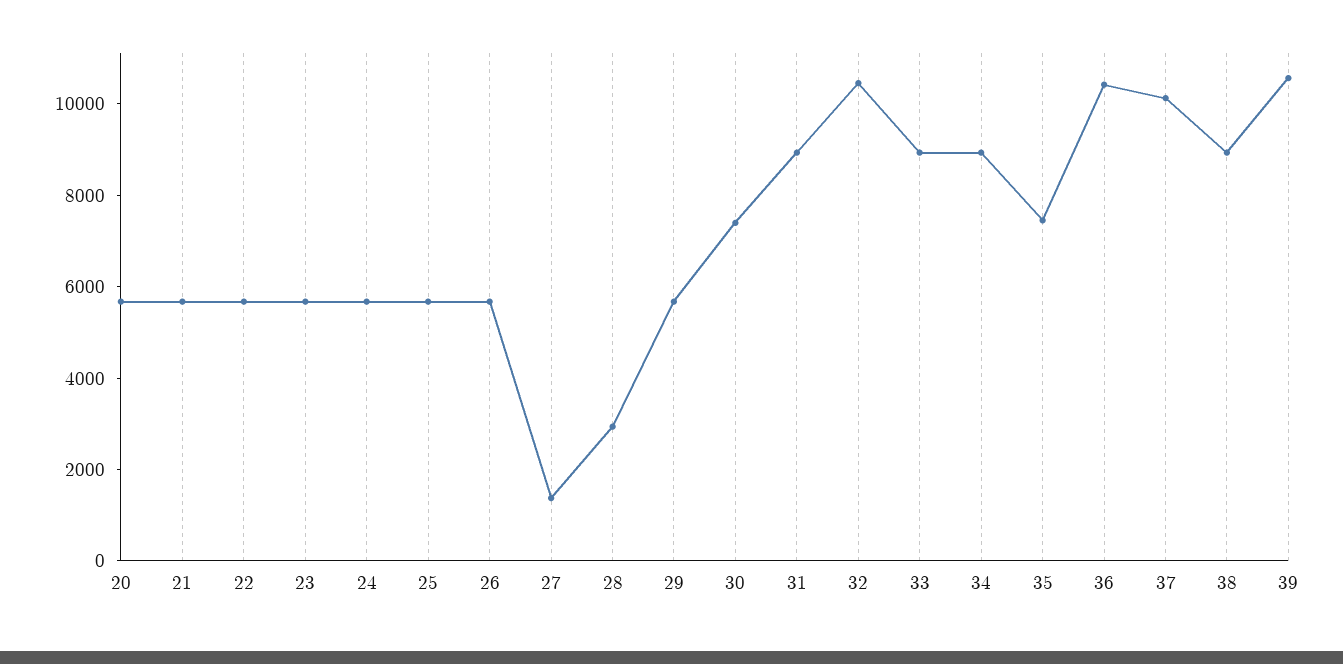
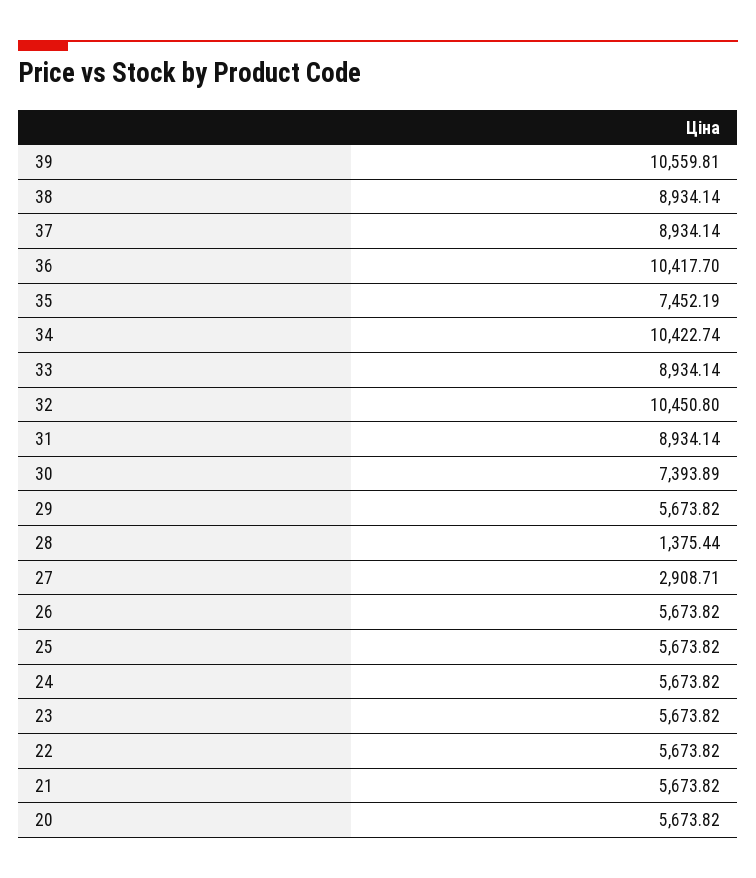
27: 1500 -> 2908.71
28: 3000 -> 1375.44
34: 9000 -> 10422.74
37: 10000 -> 8934.14

